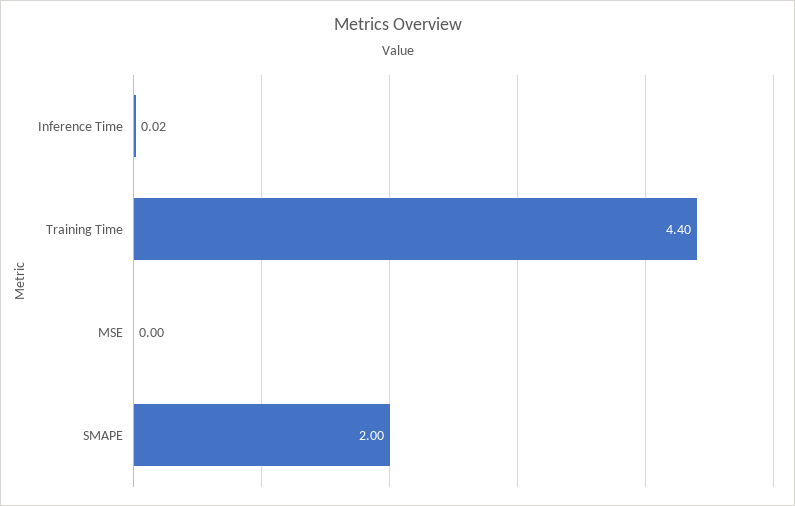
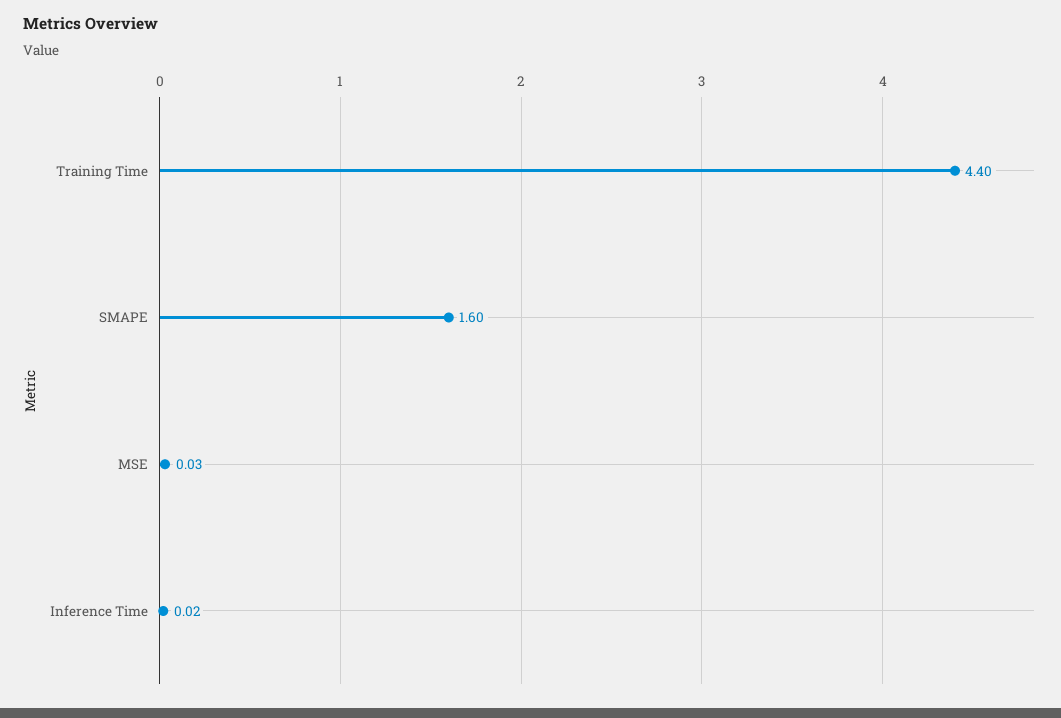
MSE: 0 -> 0.03
SMAPE: 2 -> 1.6

